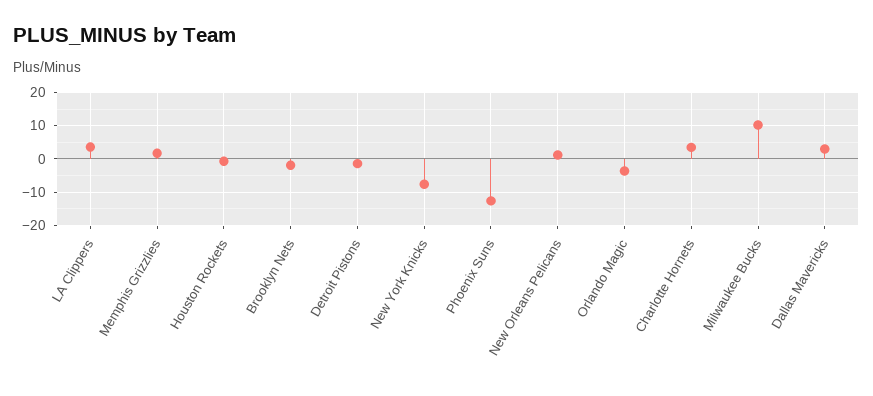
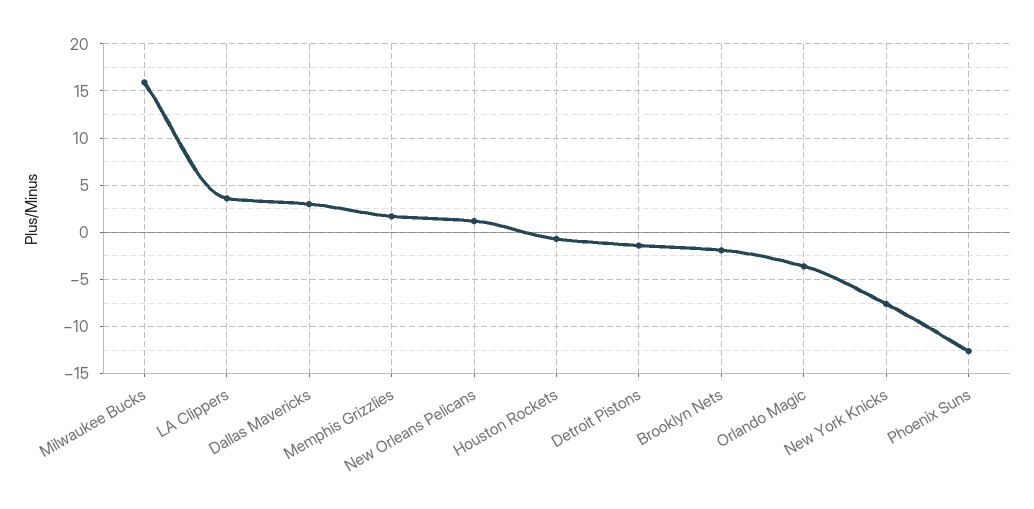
Charlotte Hornets: 4 -> none
Milwaukee Bucks: 10 -> 16

